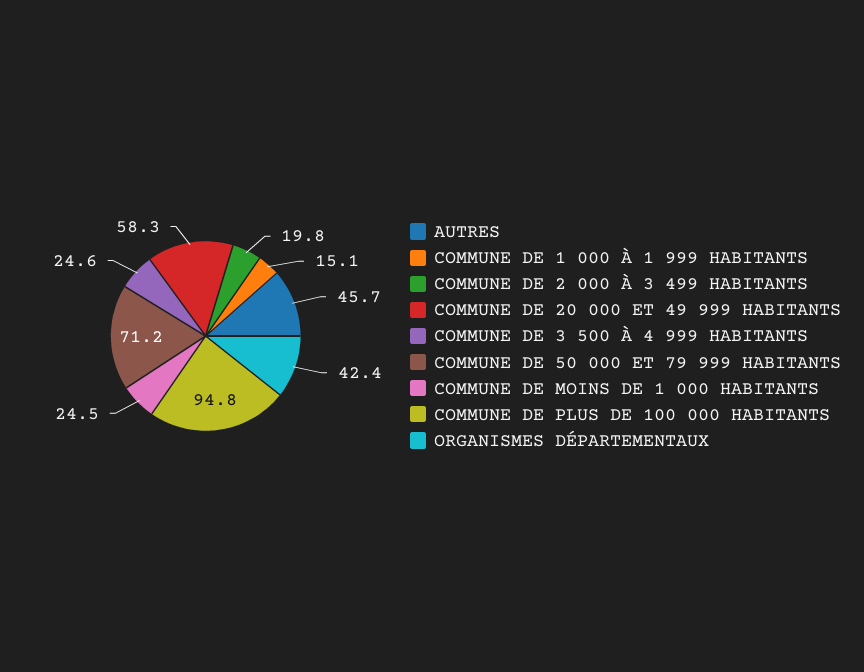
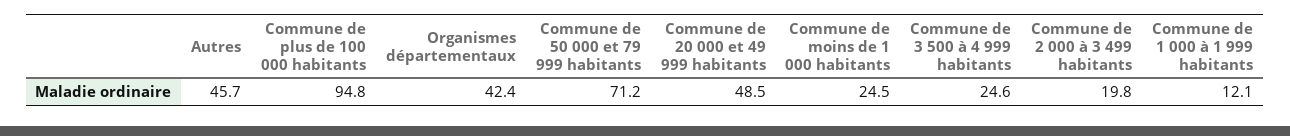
COMMUNE DE 1 000 À 1 999 HABITANTS: 15.1 -> 12.1
COMMUNE DE 20 000 ET 49 999 HABITANTS: 58.3 -> 48.5

